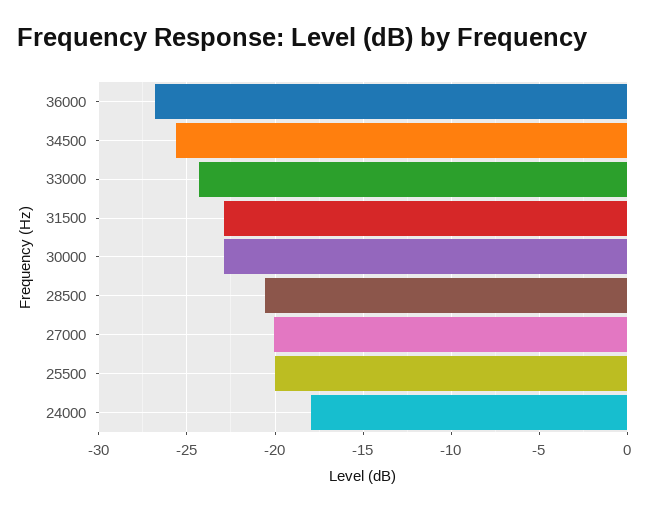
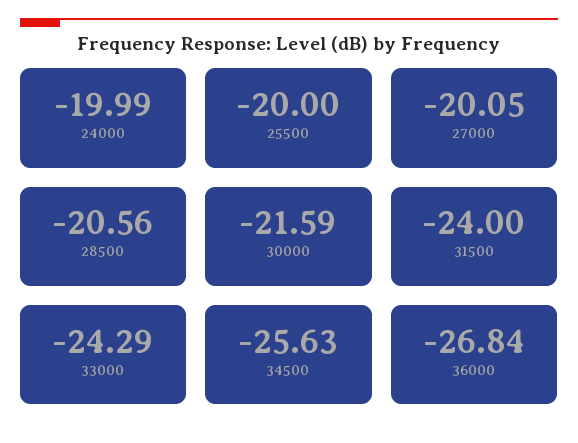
31500: -23 -> -24
30000: -23 -> -21.59
24000: -18 -> -19.99

